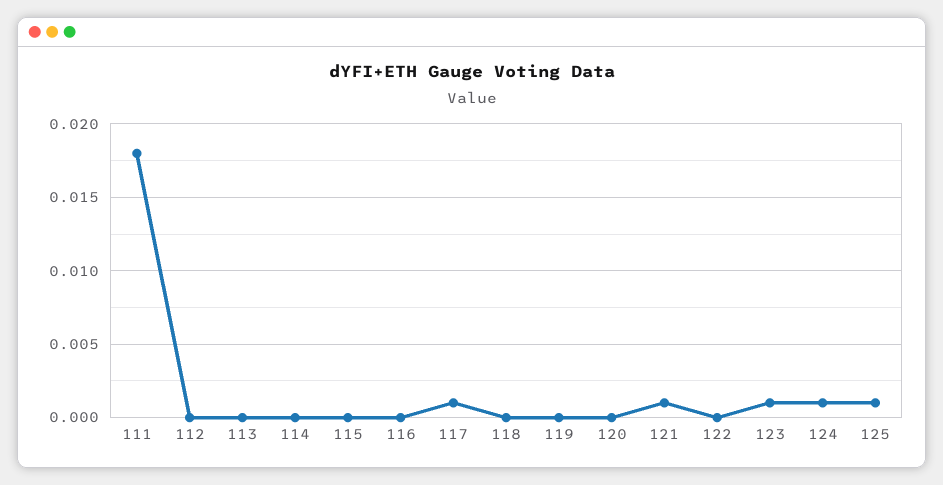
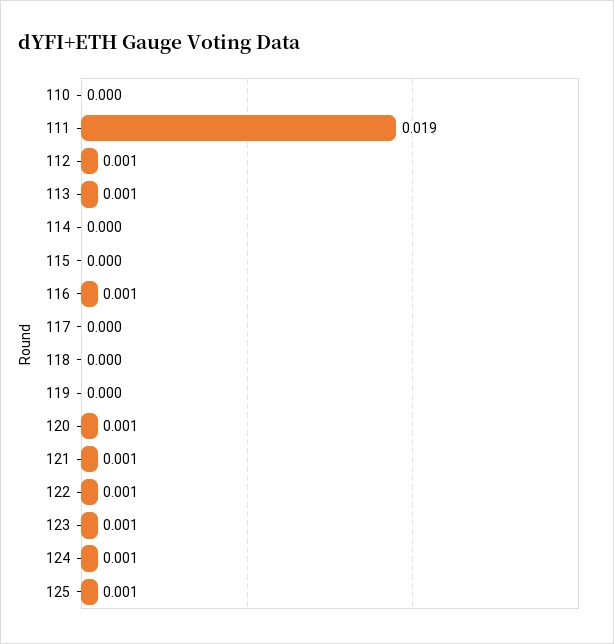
111: 0.018 -> 0.019
112: 0 -> 0.001
113: 0 -> 0.001
116: 0 -> 0.001
117: 0.001 -> 0
120: 0 -> 0.001
122: 0 -> 0.001
110: none -> 0

